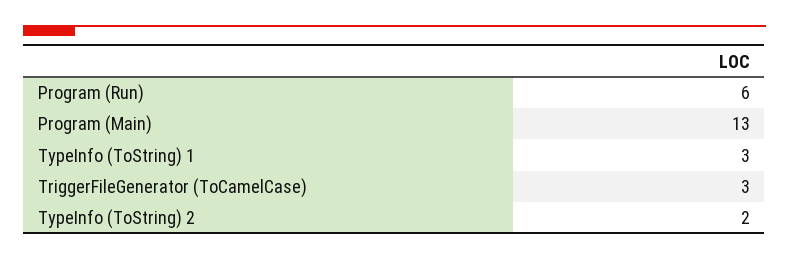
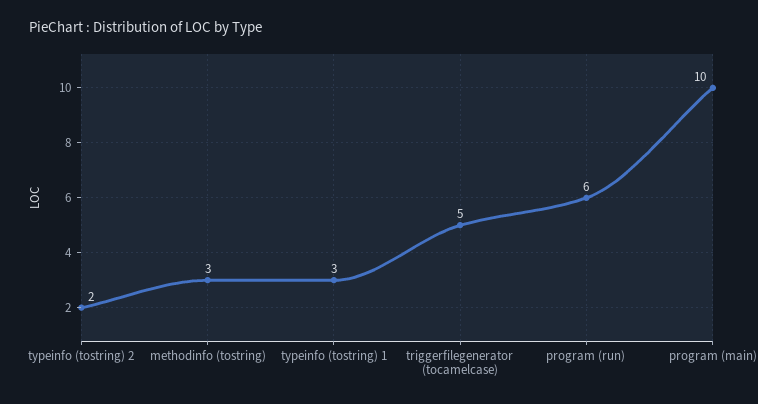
Program (Main): 13 -> 10
TriggerFileGenerator (ToCamelCase): 3 -> 5
methodinfo (tostring): none -> 3

